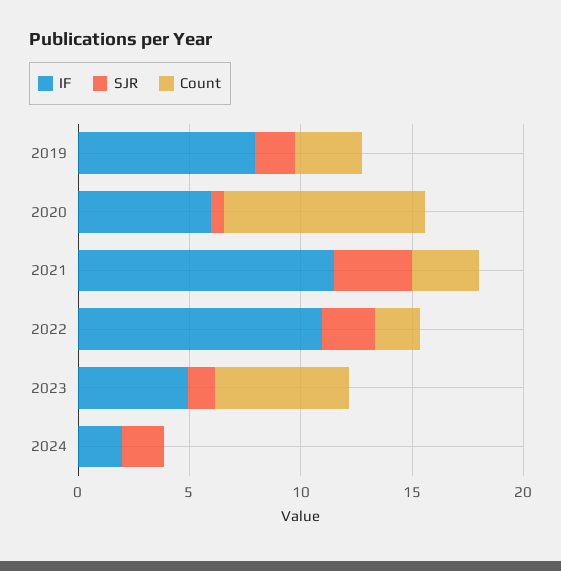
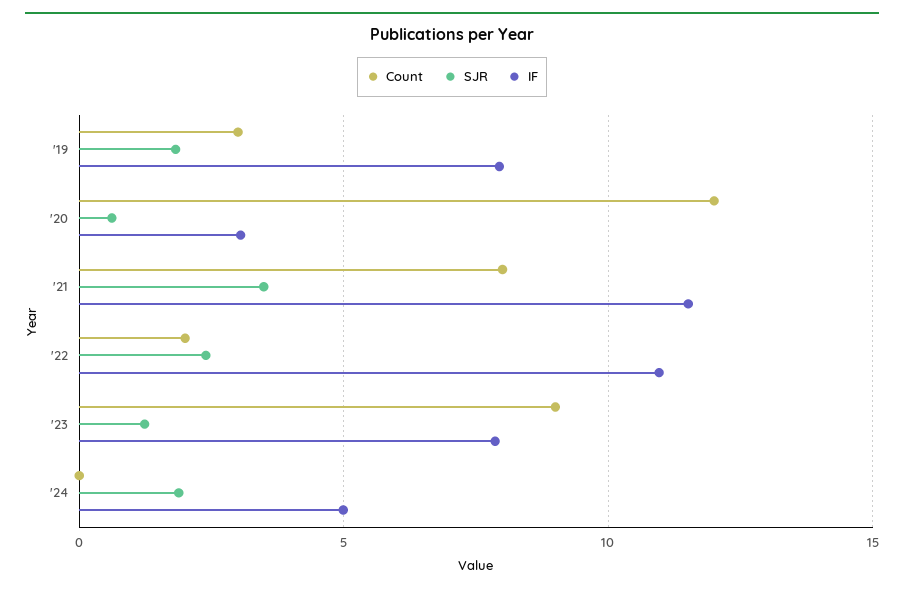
IF, 2020: 6 -> 3
Count, 2020: 9 -> 12
Count, 2021: 3 -> 8
IF, 2023: 5 -> 8
Count, 2023: 6 -> 9
IF, 2024: 2 -> 5

